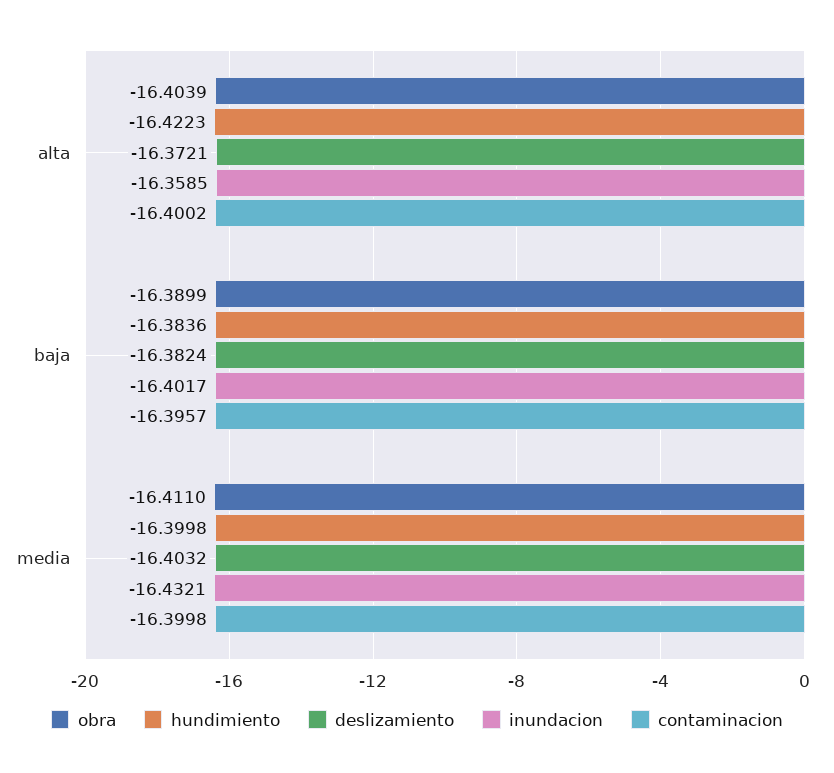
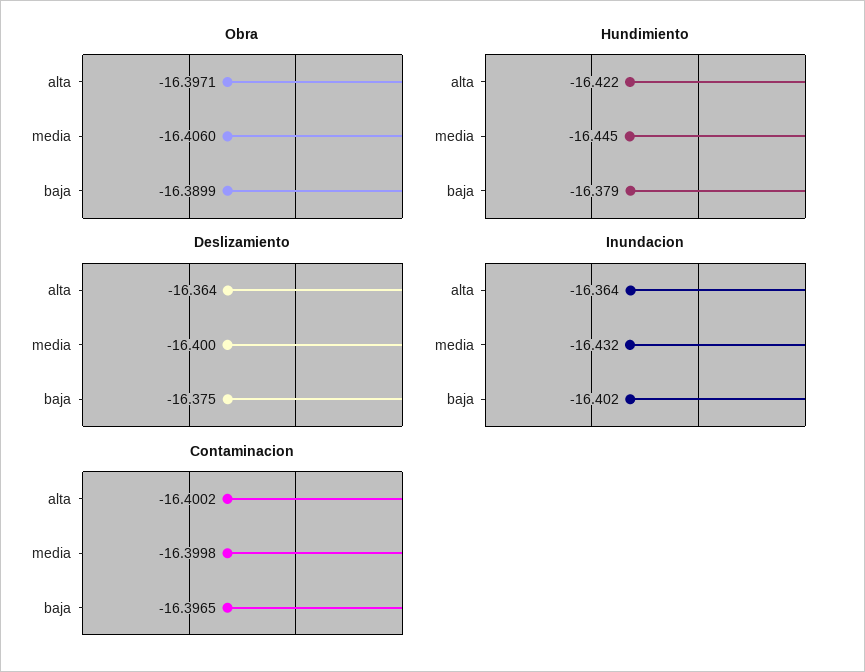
obra, alta: -16.4039 -> -16.3971
deslizamiento, alta: -16.3721 -> -16.364
inundacion, alta: -16.3585 -> -16.364
hundimiento, baja: -16.3836 -> -16.379
deslizamiento, baja: -16.3824 -> -16.375
contaminacion, baja: -16.3957 -> -16.3965
obra, media: -16.411 -> -16.406
hundimiento, media: -16.3998 -> -16.445
deslizamiento, media: -16.4032 -> -16.4

